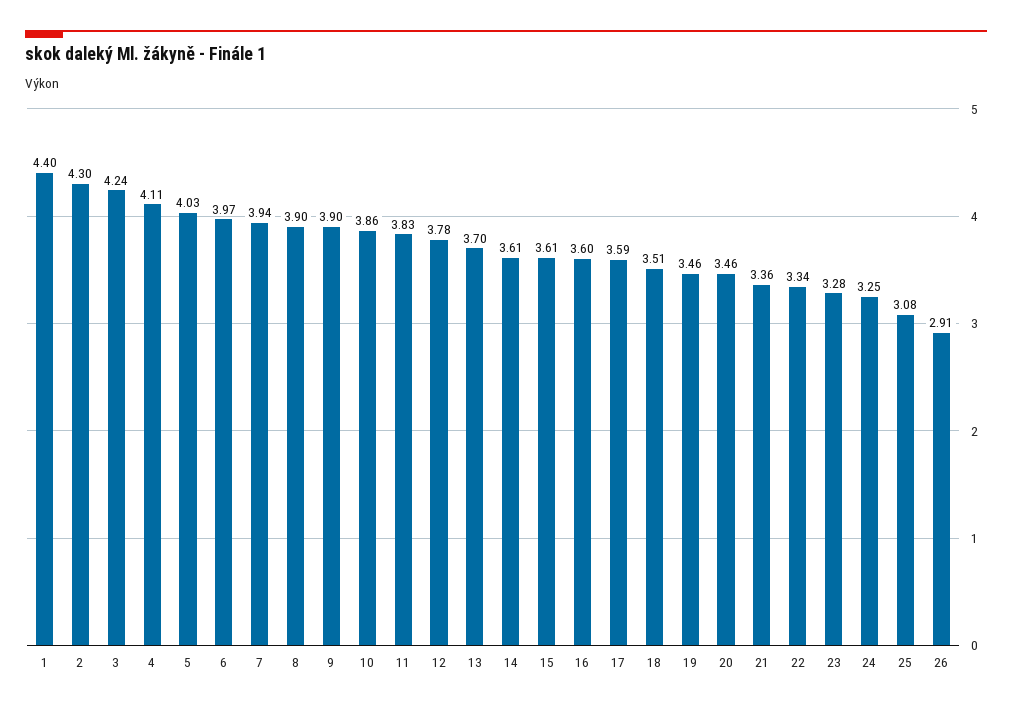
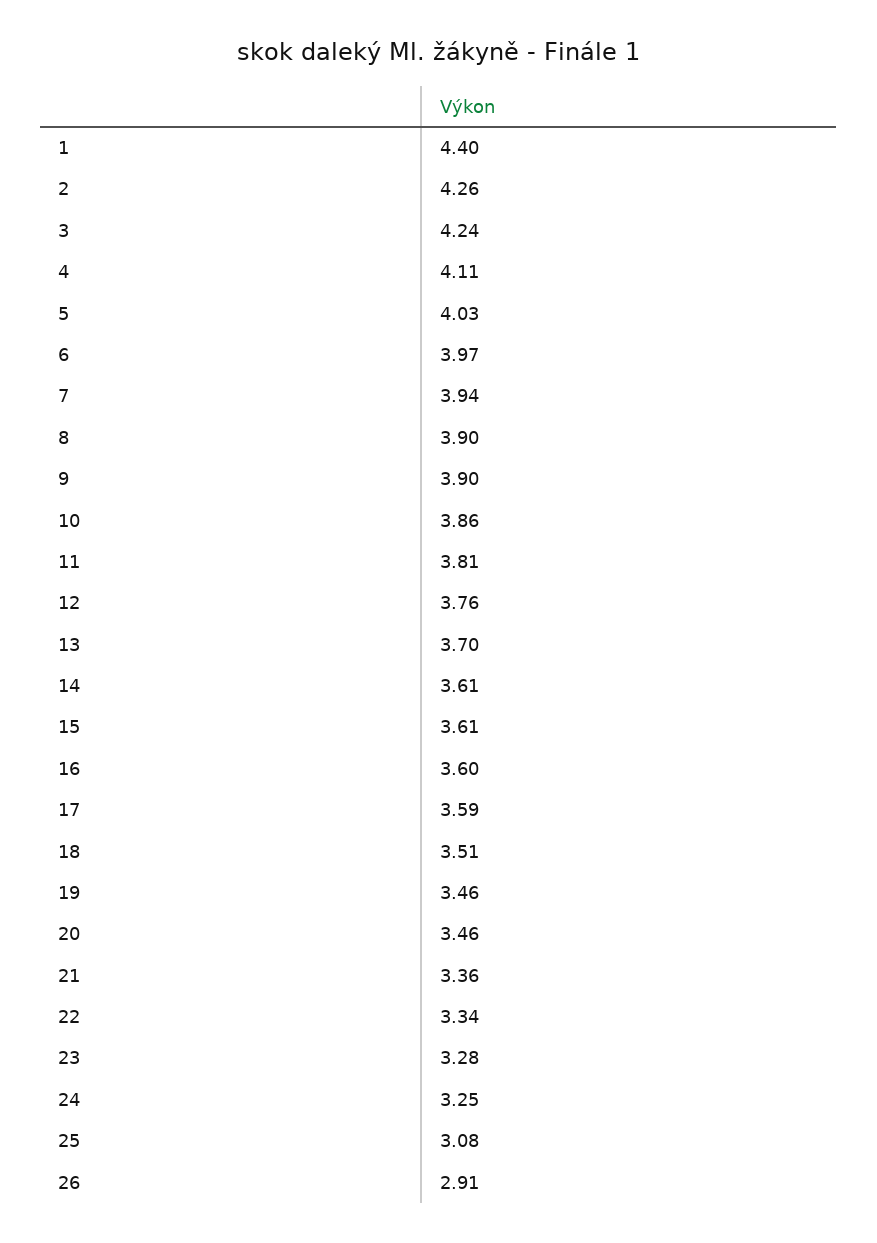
2: 4.3 -> 4.26
11: 3.83 -> 3.81
12: 3.78 -> 3.76

